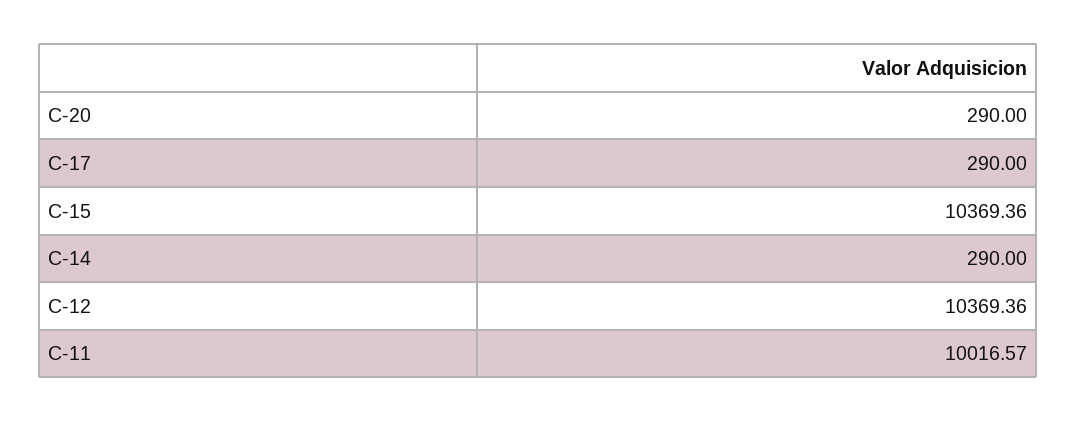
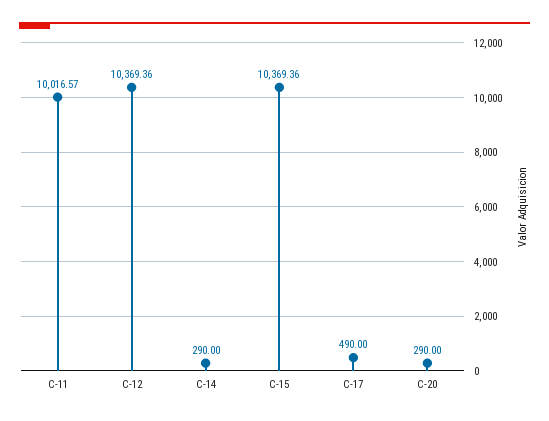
C-17: 290 -> 490

